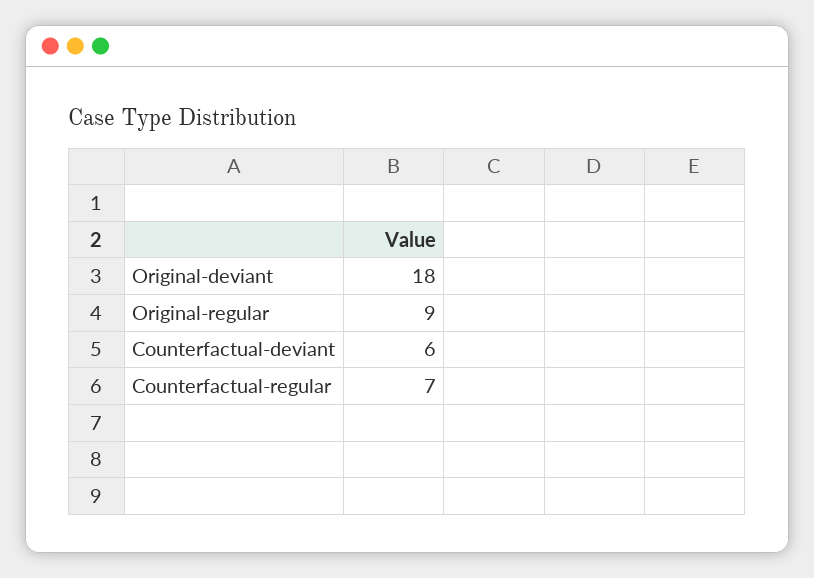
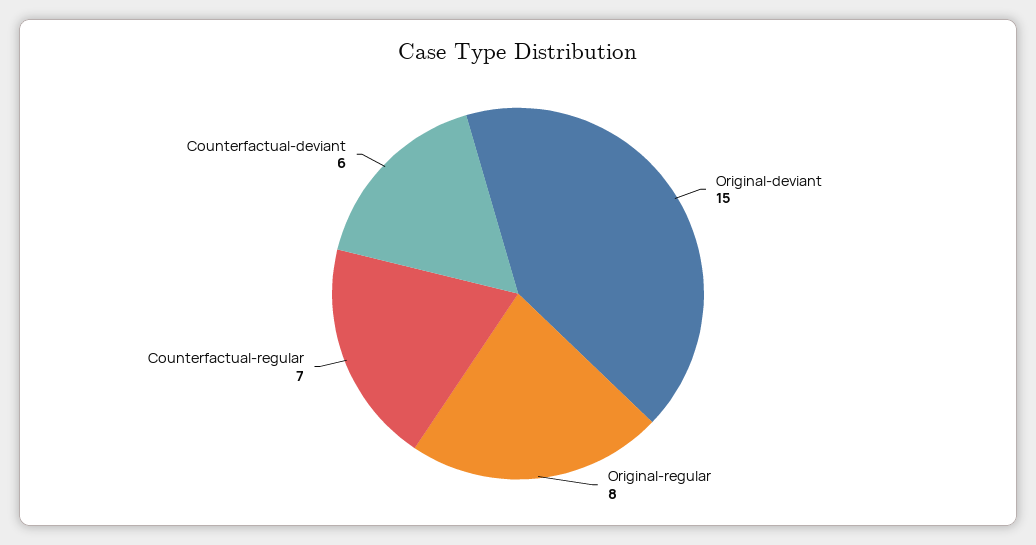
Original-deviant: 18 -> 15
Original-regular: 9 -> 8

